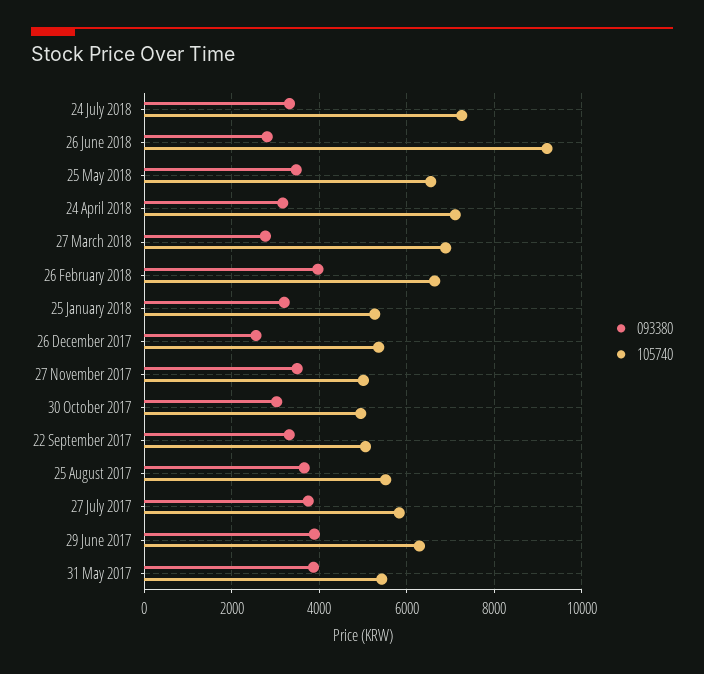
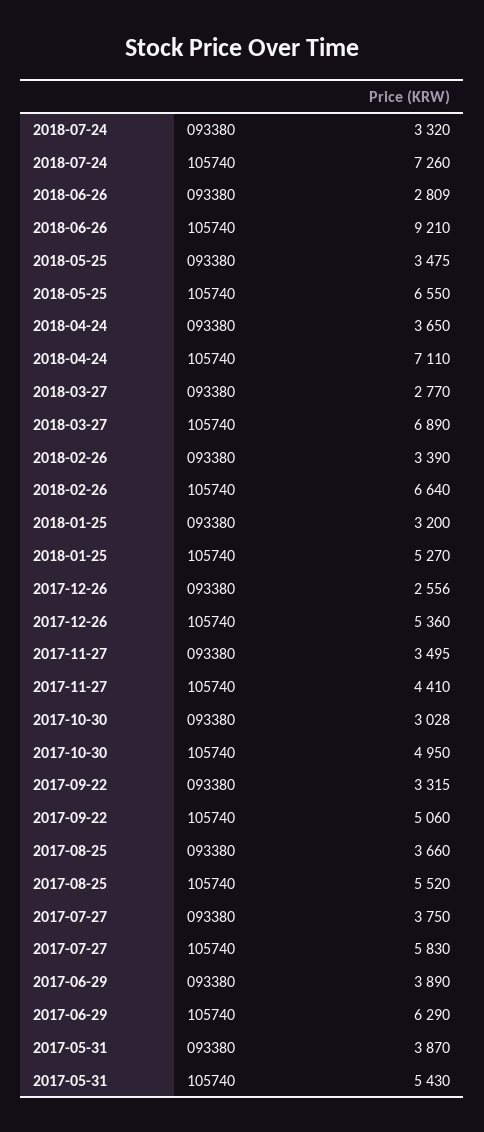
093380, 24 April 2018: 3200 -> 3650
093380, 26 February 2018: 4000 -> 3390
105740, 27 November 2017: 5000 -> 4410

